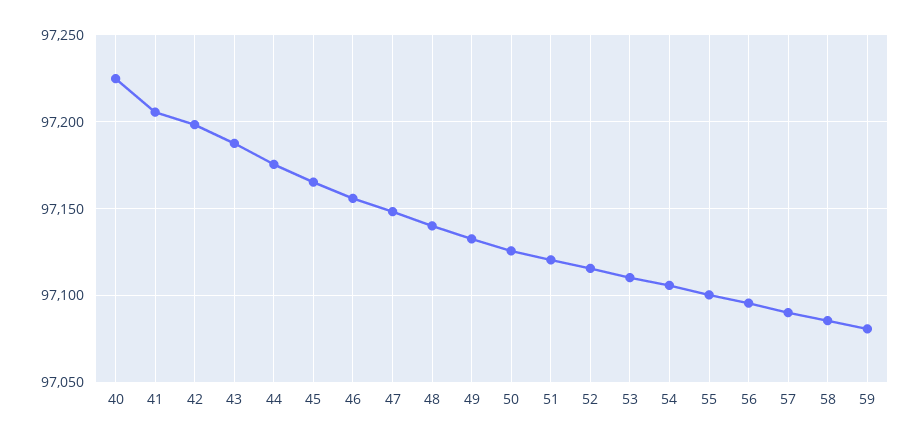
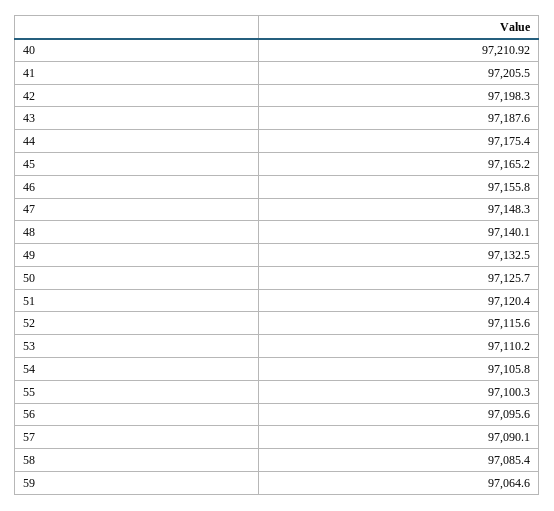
40: 97225 -> 97210.92
59: 97080 -> 97064.6

